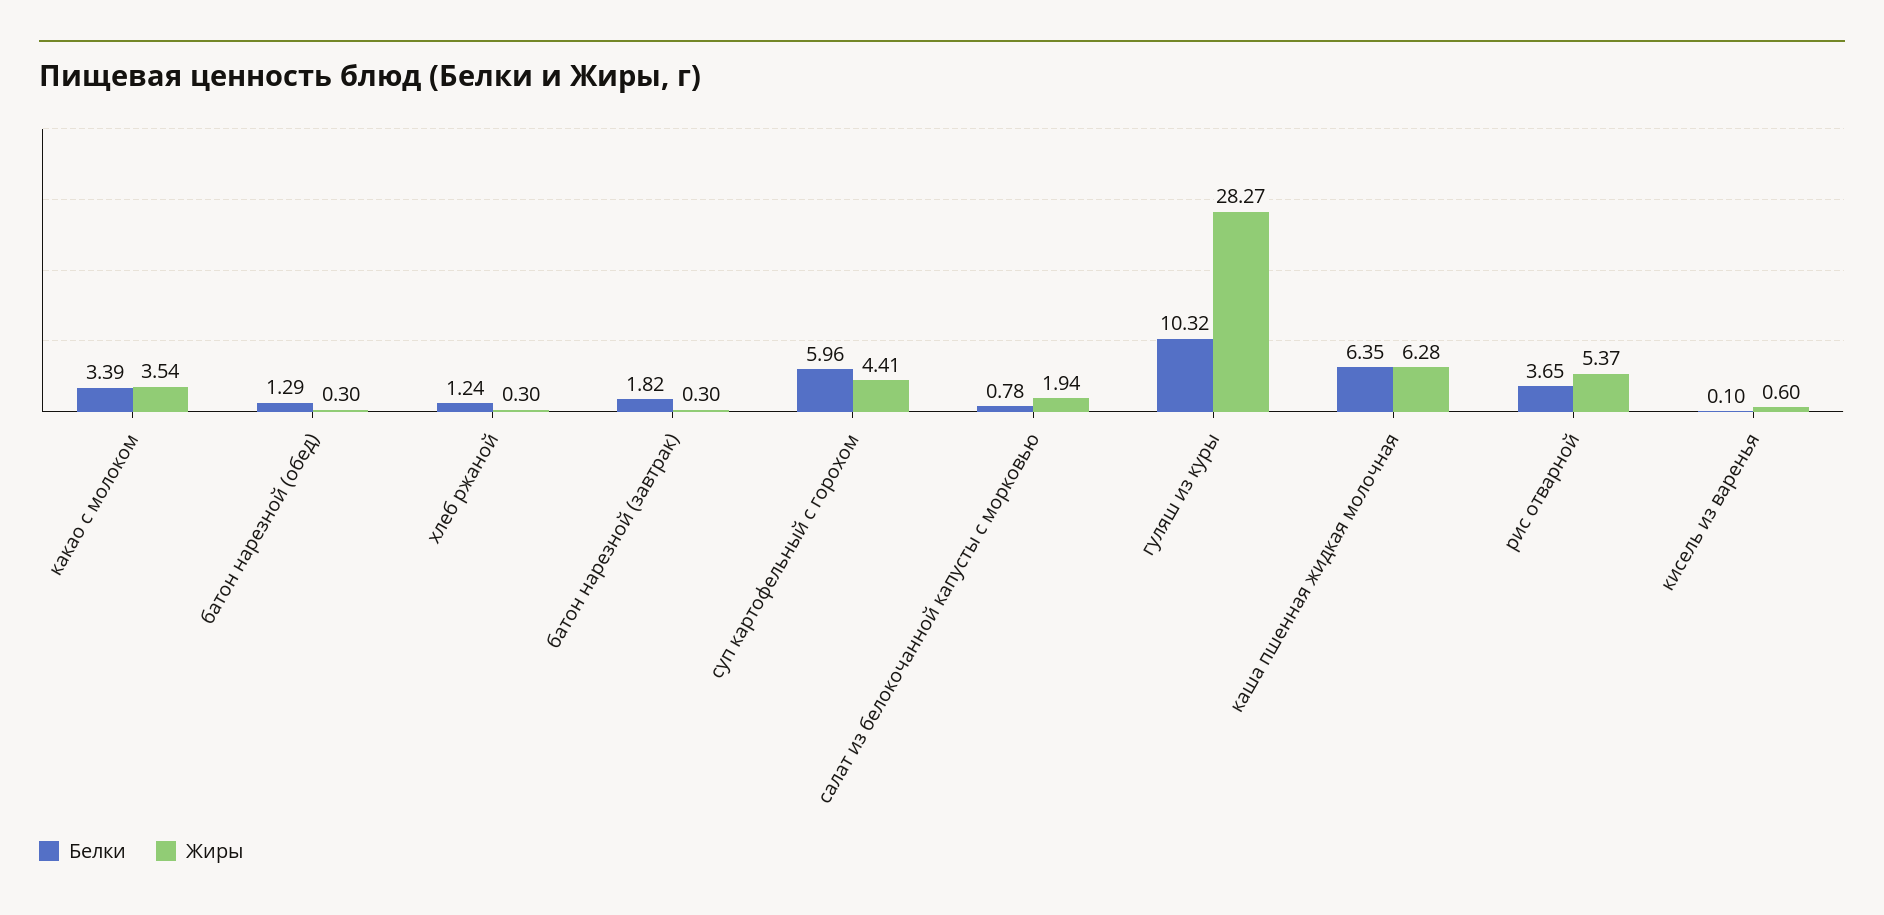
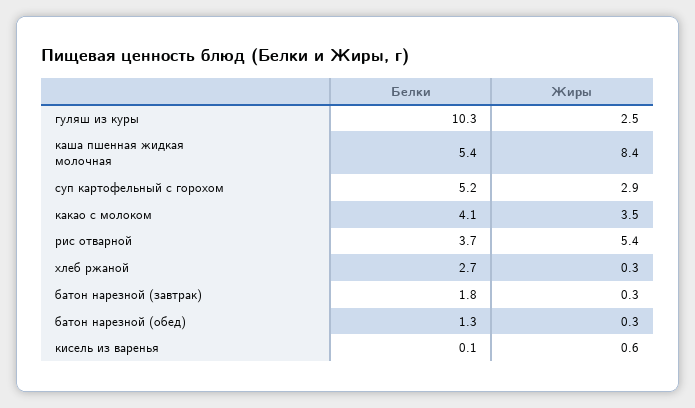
Белки, какао с молоком: 3.39 -> 4.1
Белки, хлеб ржаной: 1.24 -> 2.7
Белки, суп картофельный с горохом: 5.96 -> 5.2
Жиры, суп картофельный с горохом: 4.41 -> 2.9
Белки, салат из белокочанной капусты с морковью: 0.78 -> none
Жиры, салат из белокочанной капусты с морковью: 1.94 -> none
Жиры, гуляш из куры: 28.27 -> 2.5
Белки, каша пшенная жидкая молочная: 6.35 -> 5.4
Жиры, каша пшенная жидкая молочная: 6.28 -> 8.4

